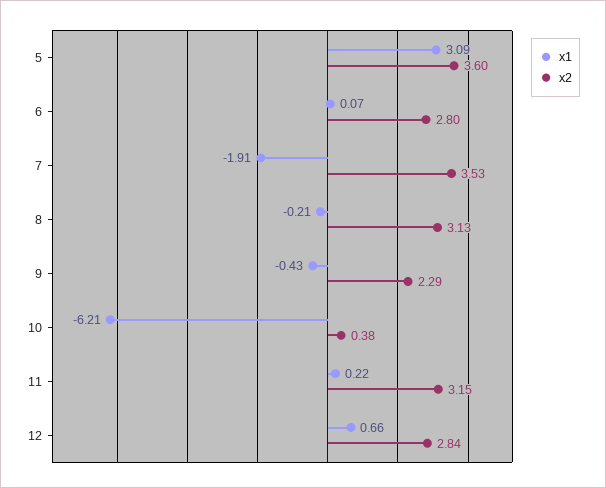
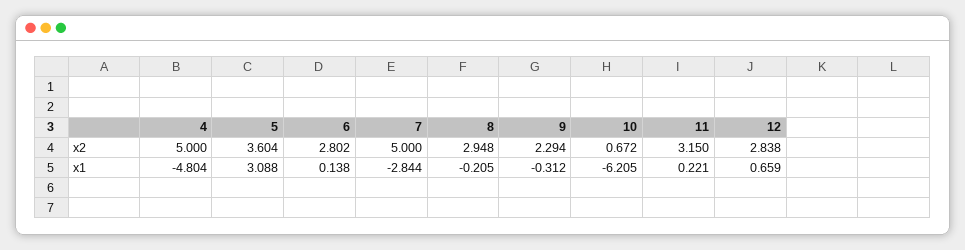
x1, 6: 0.07 -> 0.138
x1, 7: -1.91 -> -2.844
x2, 7: 3.53 -> 5
x2, 8: 3.13 -> 2.948
x1, 9: -0.43 -> -0.312
x2, 10: 0.38 -> 0.672
x2, 4: none -> 5
x1, 4: none -> -4.804

